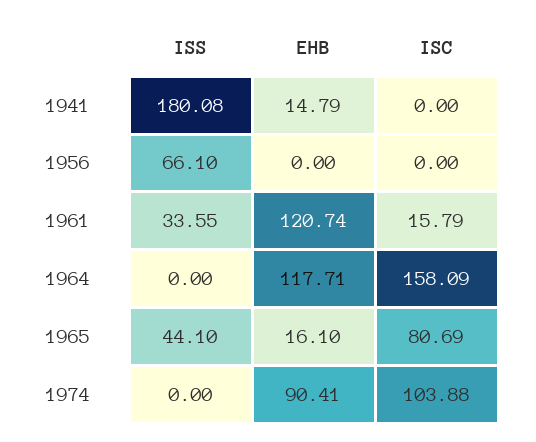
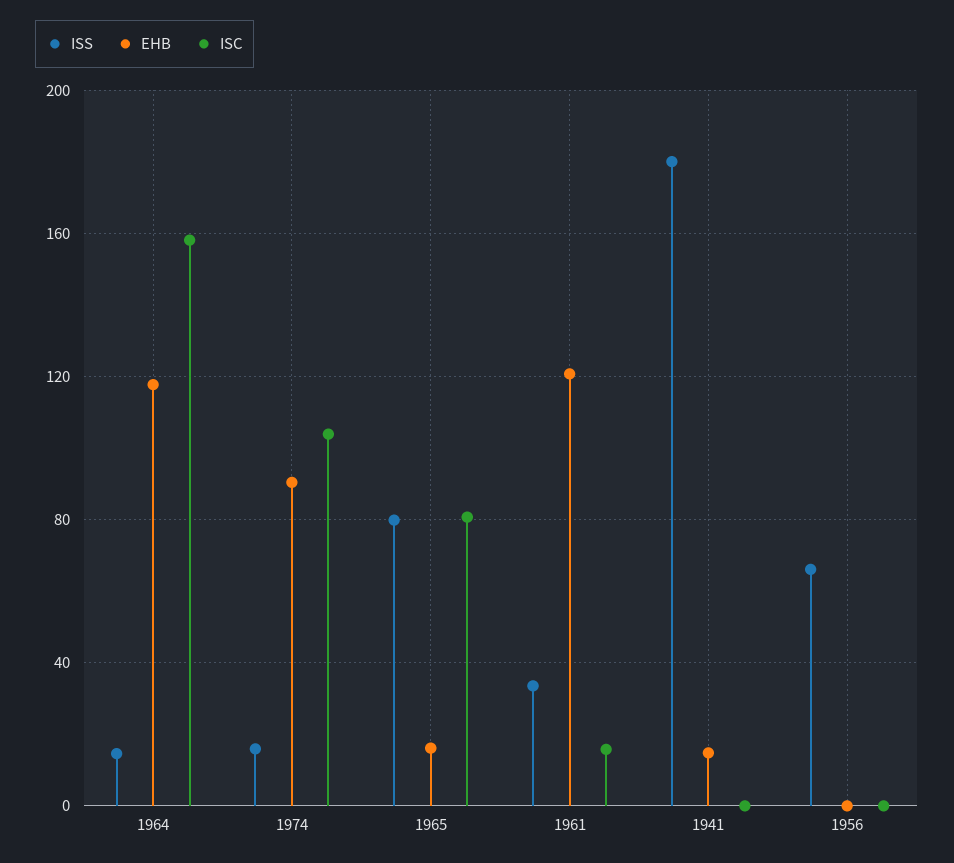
ISS, 1964: 0 -> 15
ISS, 1965: 44.1 -> 80
ISS, 1974: 0 -> 15

